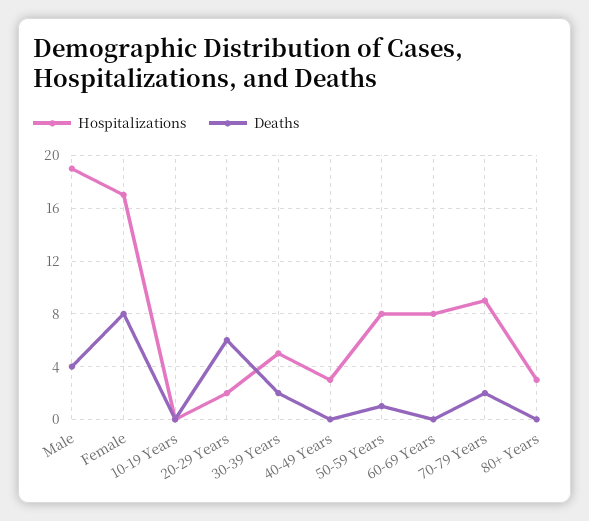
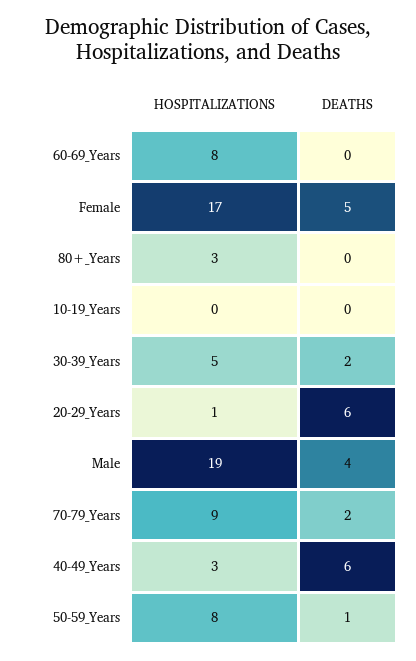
Deaths, Female: 8 -> 5
Hospitalizations, 20-29 Years: 2 -> 1
Deaths, 40-49 Years: 0 -> 6

